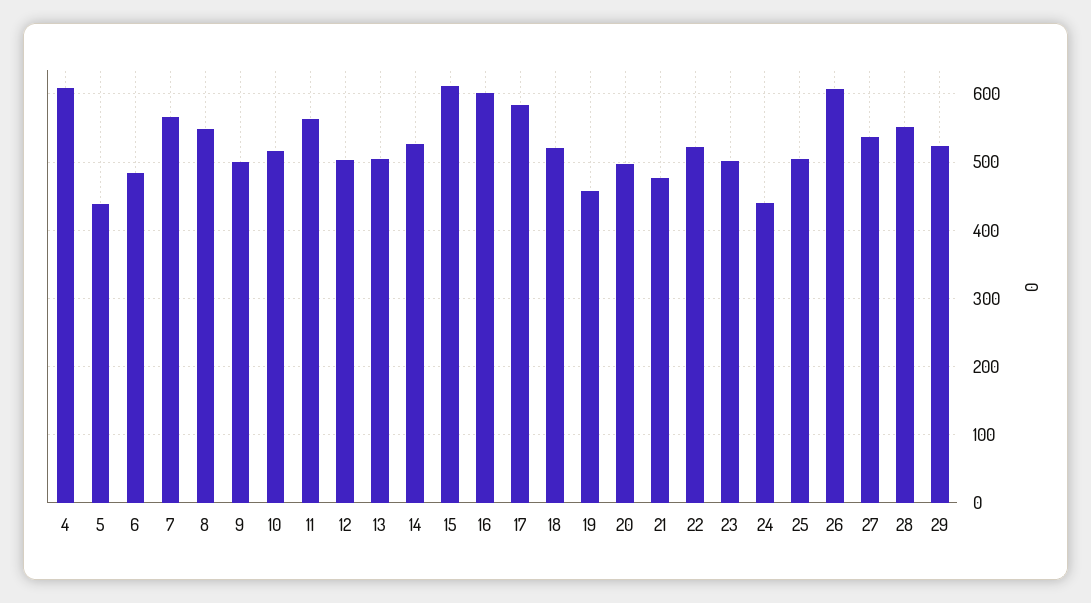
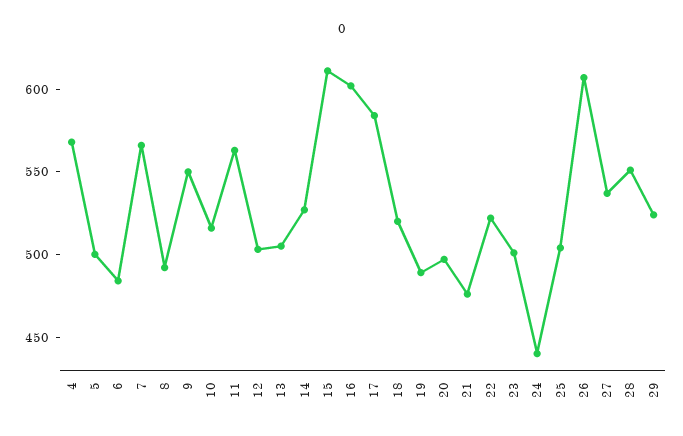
4: 610 -> 570
5: 440 -> 500
8: 550 -> 490
9: 500 -> 550
19: 460 -> 490

